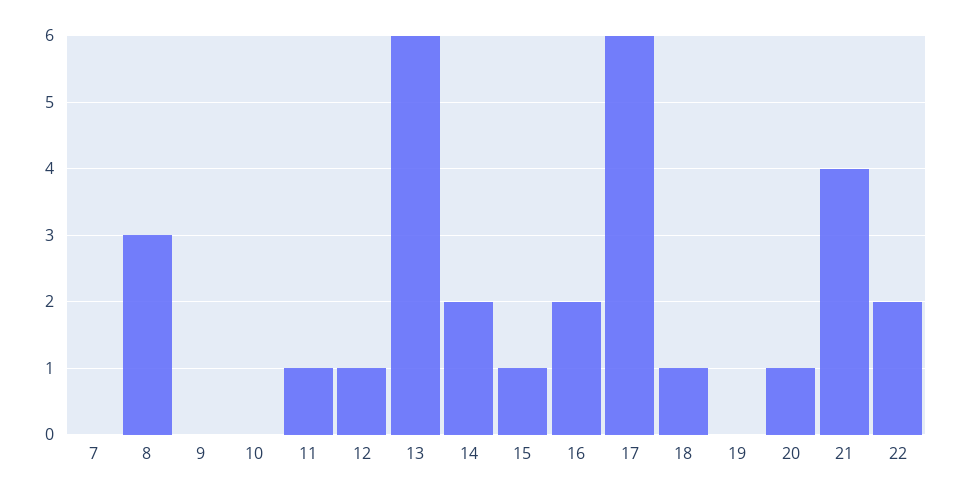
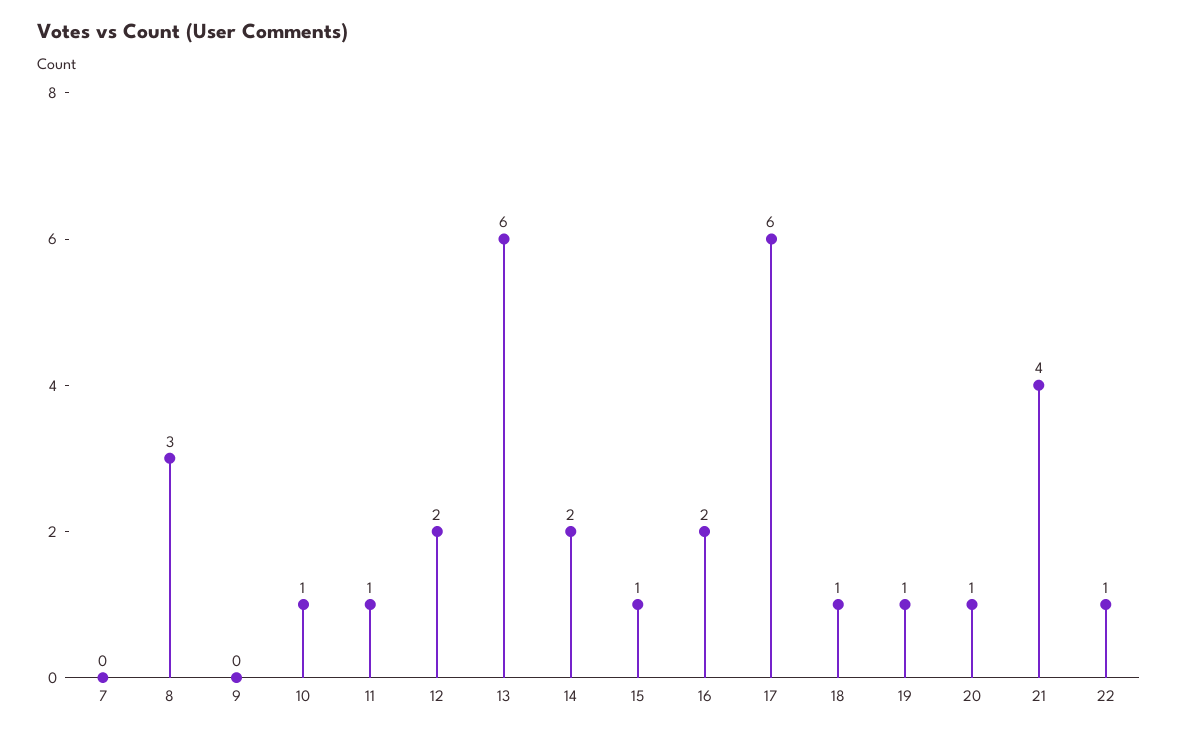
10: 0 -> 1
12: 1 -> 2
19: 0 -> 1
22: 2 -> 1

